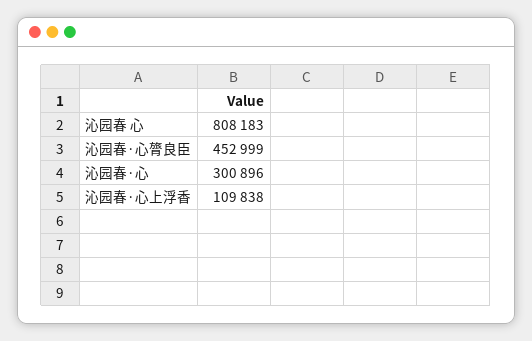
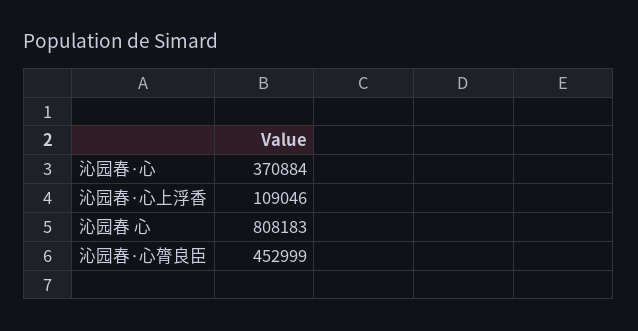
沁园春·心: 300896 -> 370884
沁园春·心上浮香: 109838 -> 109046

